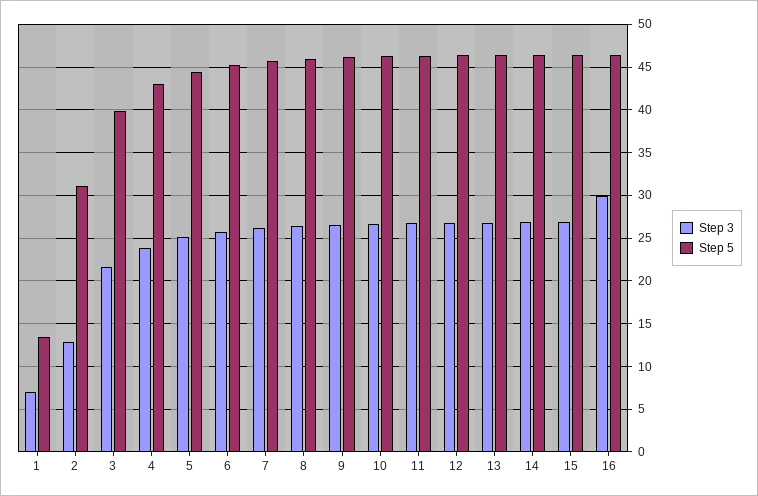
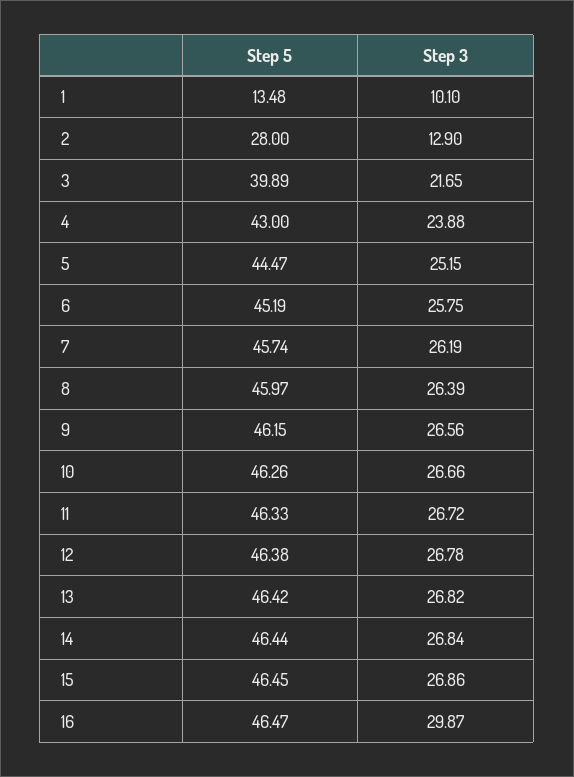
Step 3, 1: 7 -> 10.1
Step 5, 2: 31 -> 28

